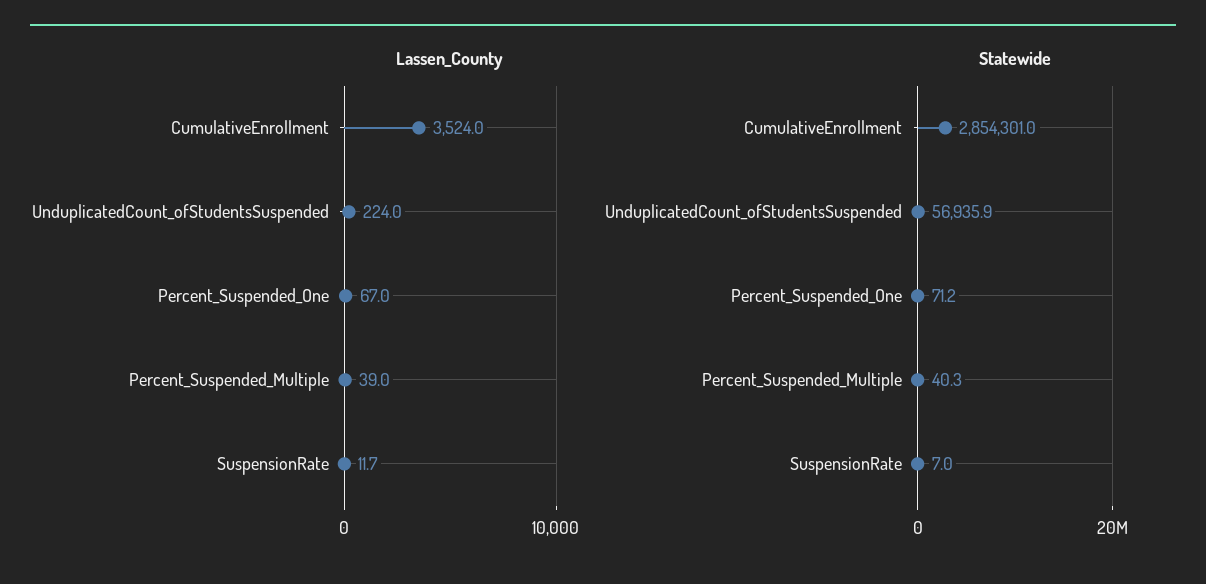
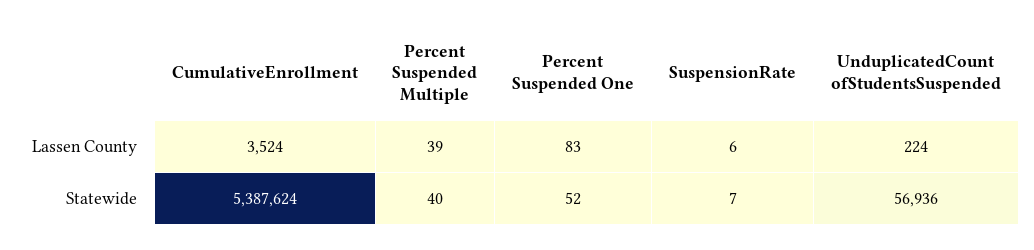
Lassen_County, Percent_Suspended_One: 67 -> 83
Lassen_County, SuspensionRate: 11.7 -> 6
Statewide, CumulativeEnrollment: 2854301 -> 5387624
Statewide, Percent_Suspended_One: 71.2 -> 52

